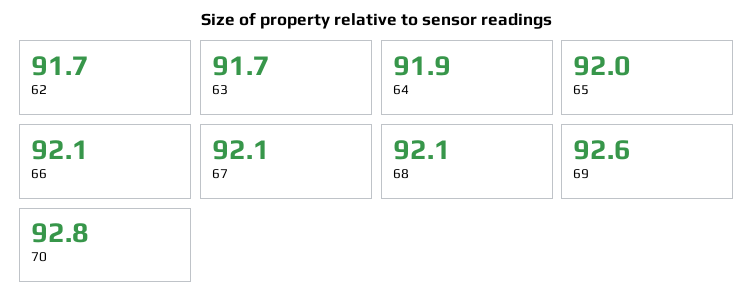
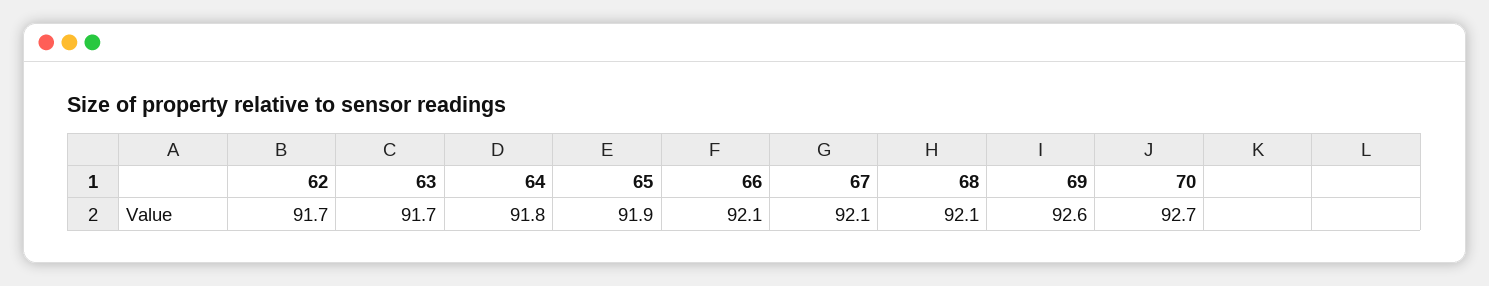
64: 91.9 -> 91.8
65: 92 -> 91.9
70: 92.8 -> 92.7

